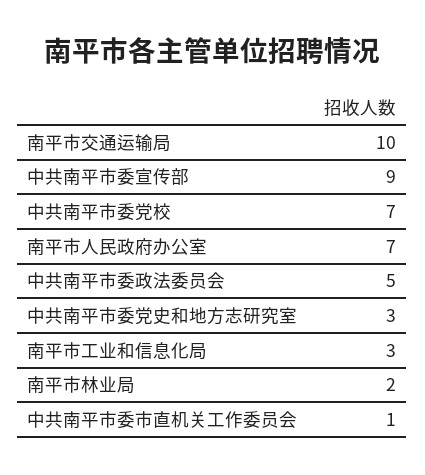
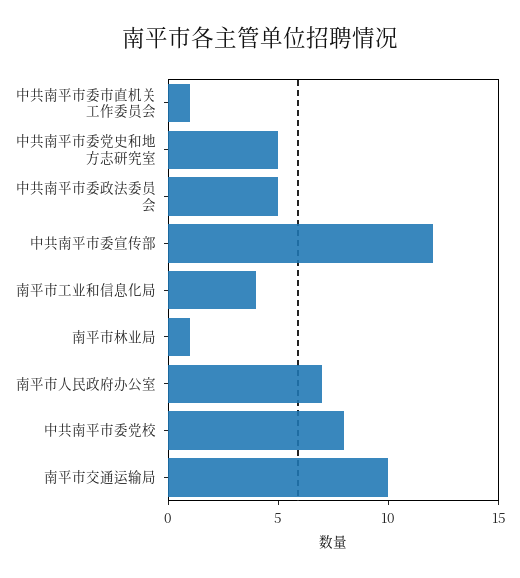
中共南平市委宣传部: 9 -> 12
中共南平市委党校: 7 -> 8
中共南平市委党史和地方志研究室: 3 -> 5
南平市工业和信息化局: 3 -> 4
南平市林业局: 2 -> 1

